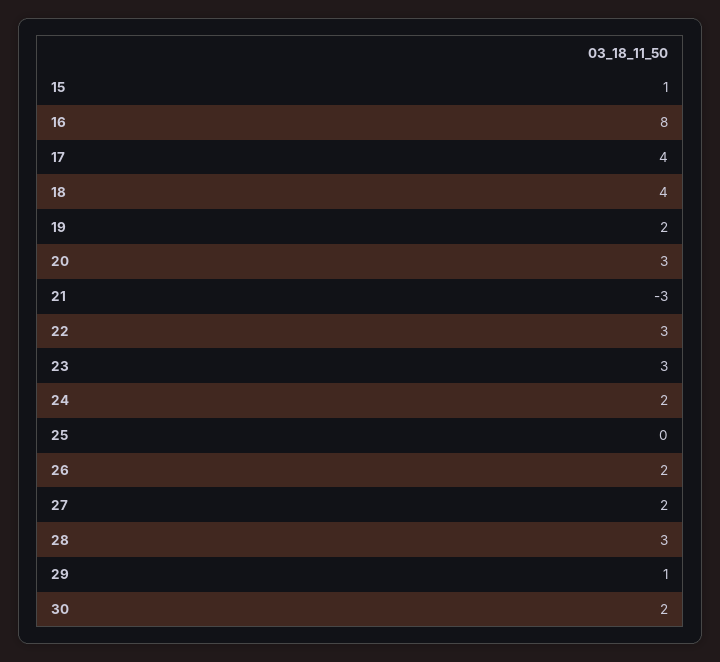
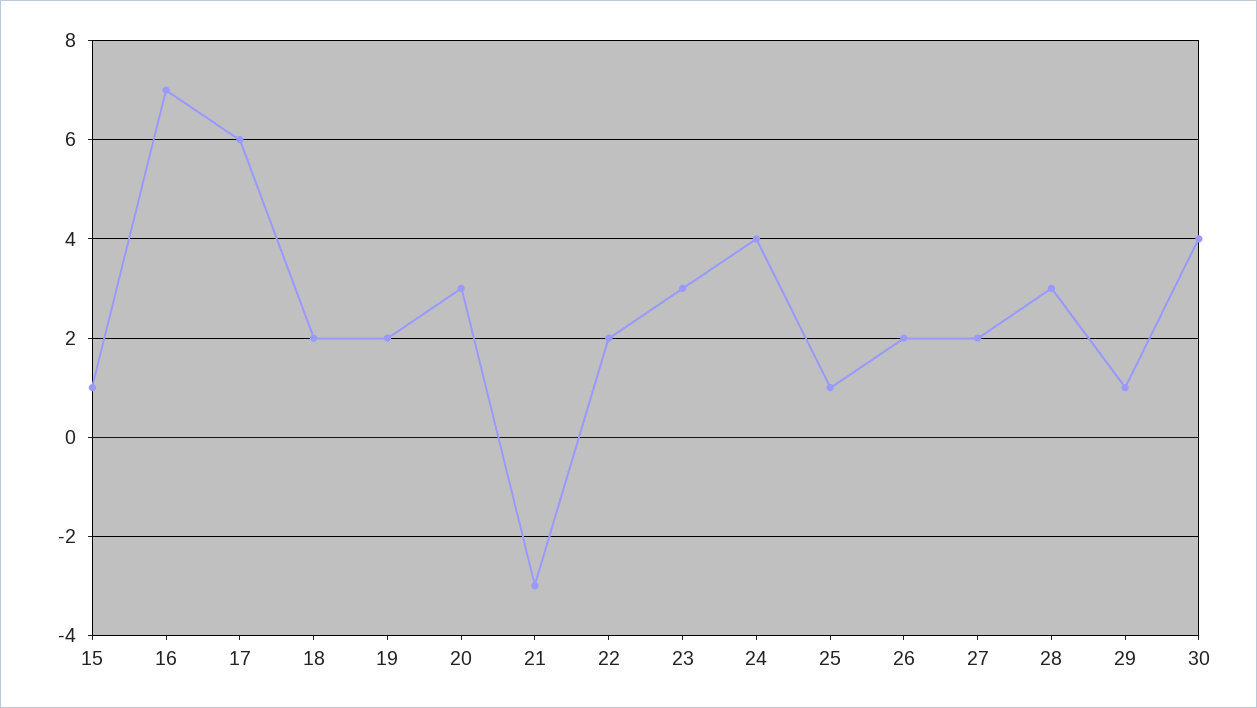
16: 8 -> 7
17: 4 -> 6
18: 4 -> 2
22: 3 -> 2
24: 2 -> 4
25: 0 -> 1
30: 2 -> 4

